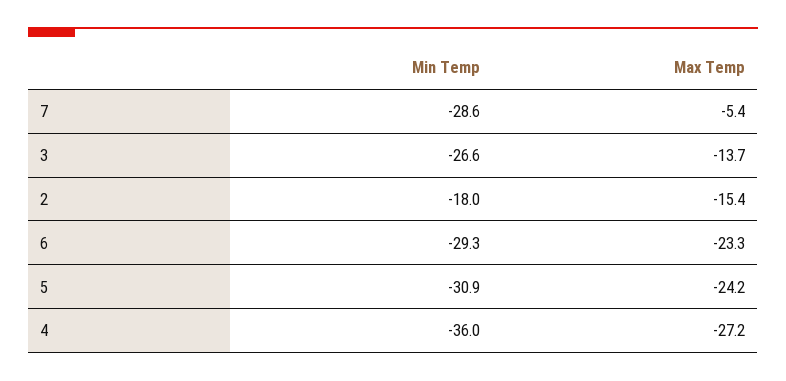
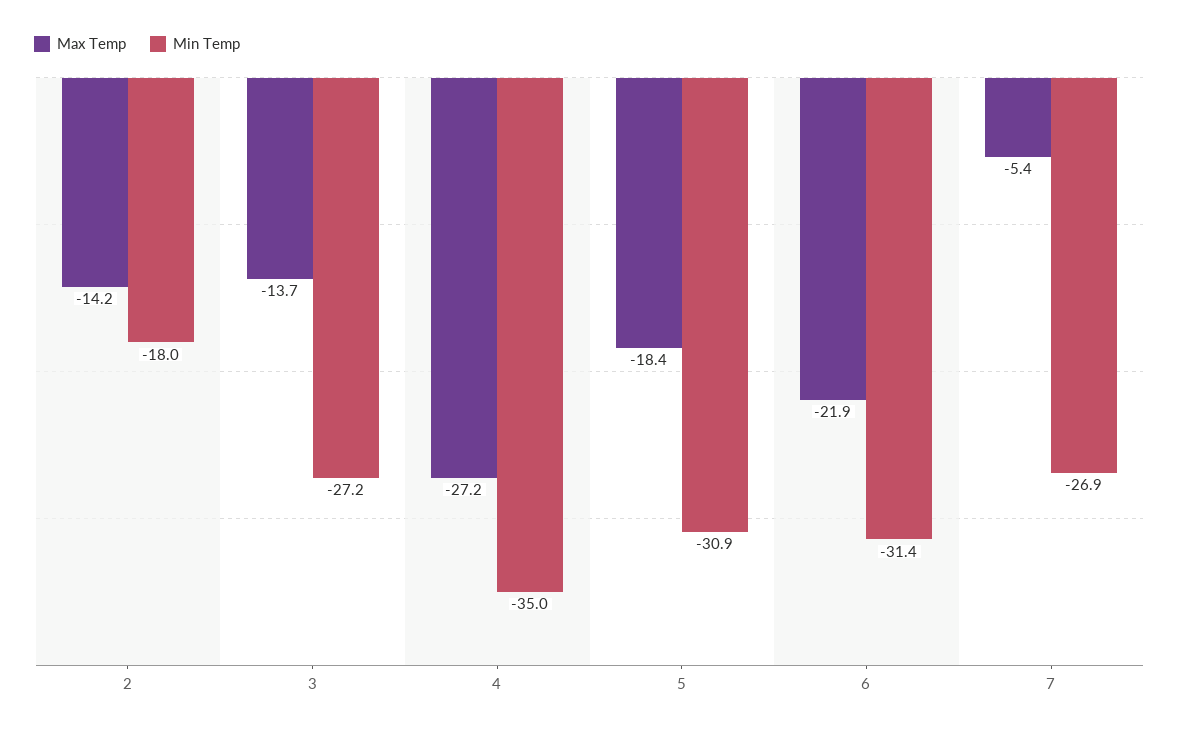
Min Temp, 7: -28.6 -> -26.9
Min Temp, 3: -26.6 -> -27.2
Max Temp, 2: -15.4 -> -14.2
Min Temp, 6: -29.3 -> -31.4
Max Temp, 6: -23.3 -> -21.9
Max Temp, 5: -24.2 -> -18.4
Min Temp, 4: -36 -> -35

